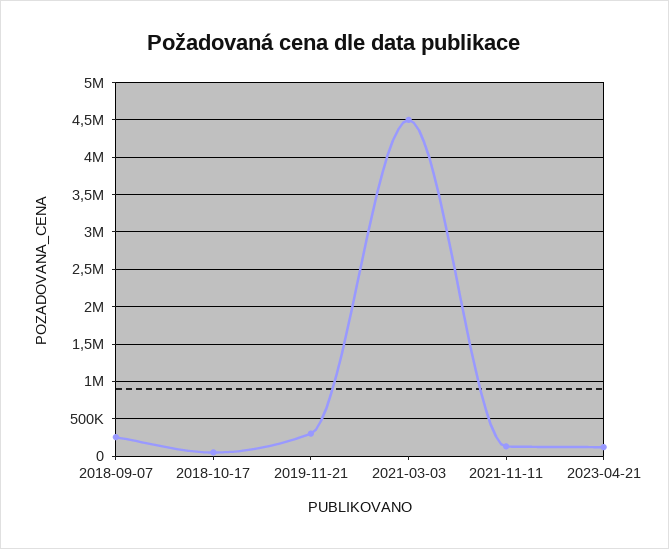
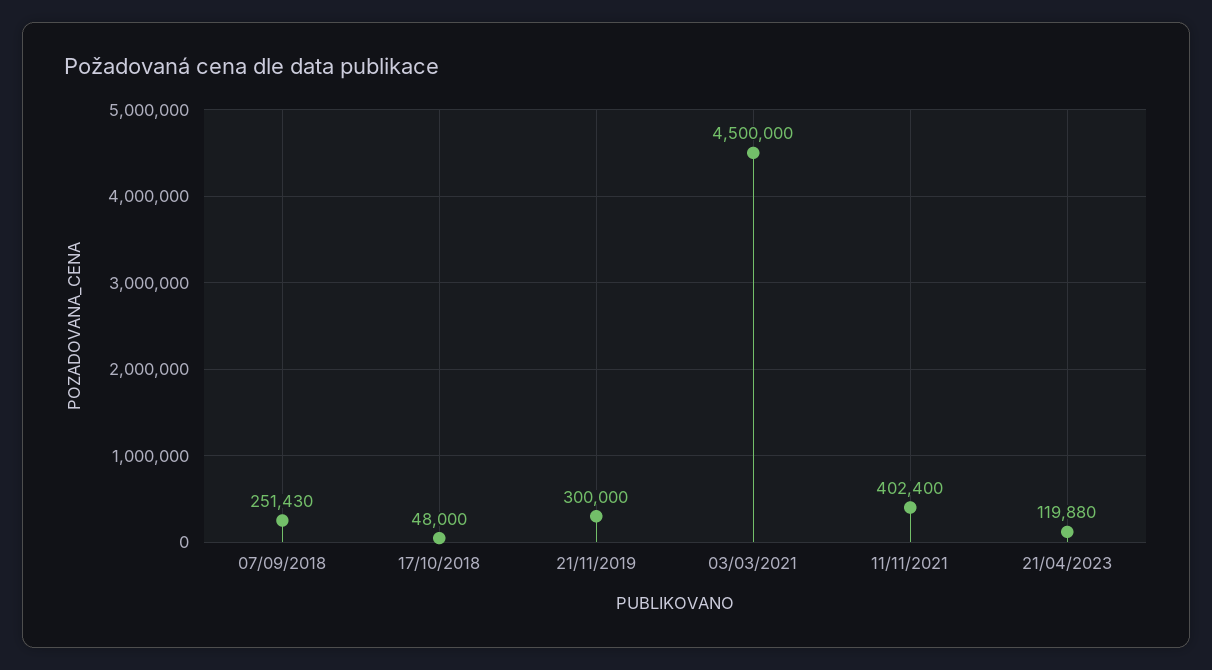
2021-11-11: 100000 -> 402400

